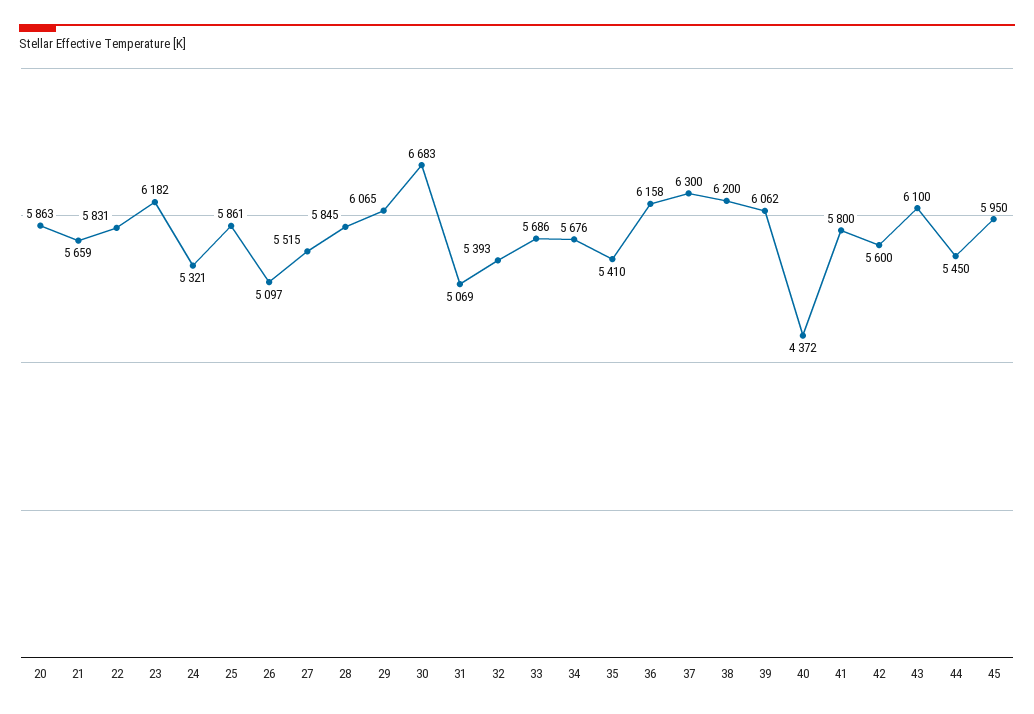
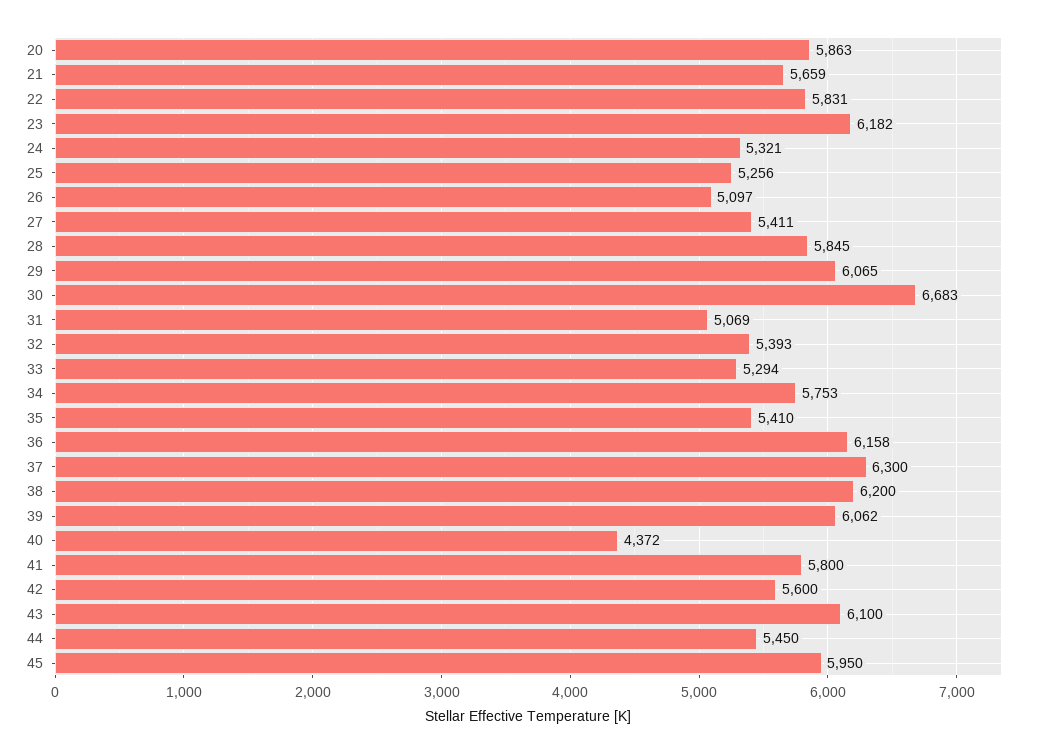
25: 5861 -> 5256
27: 5515 -> 5411
33: 5686 -> 5294
34: 5676 -> 5753

